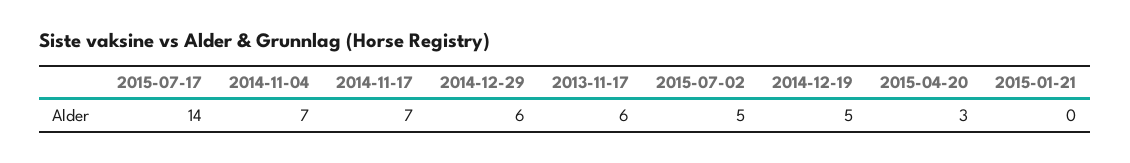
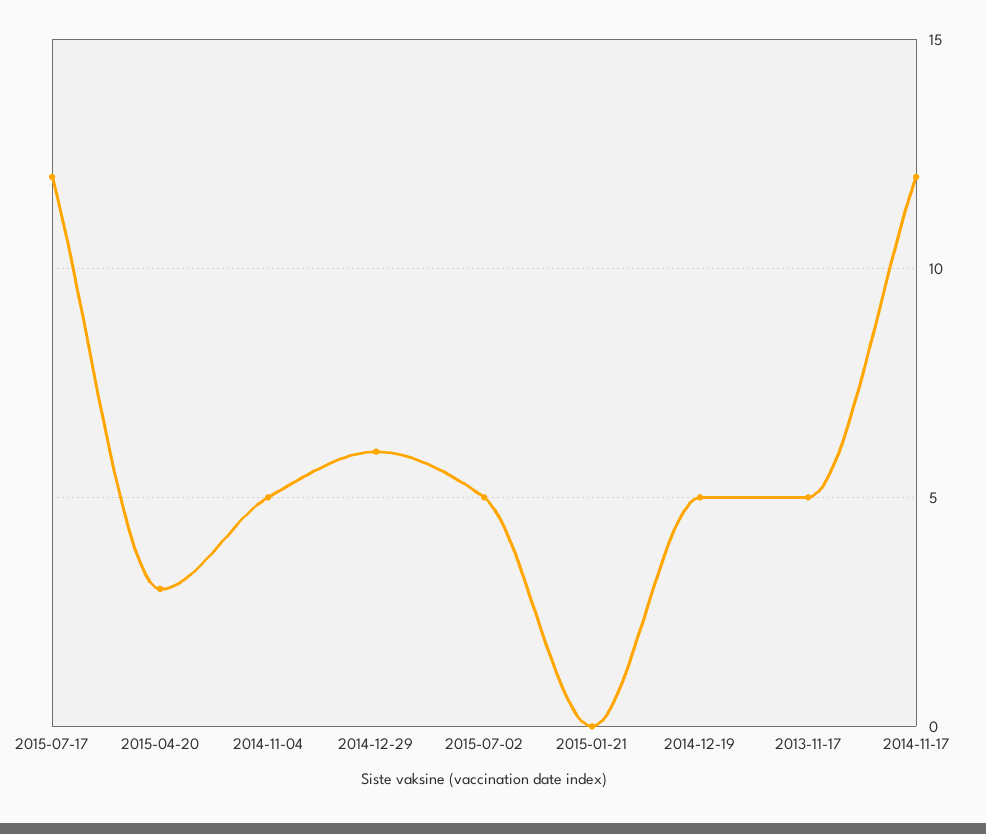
2015-07-17: 14 -> 12
2014-11-04: 7 -> 5
2014-11-17: 7 -> 12
2013-11-17: 6 -> 5

